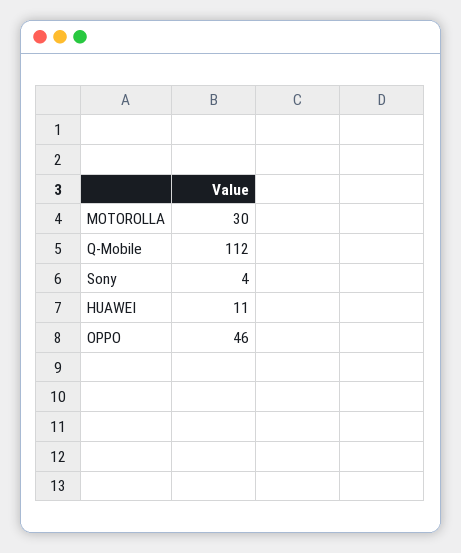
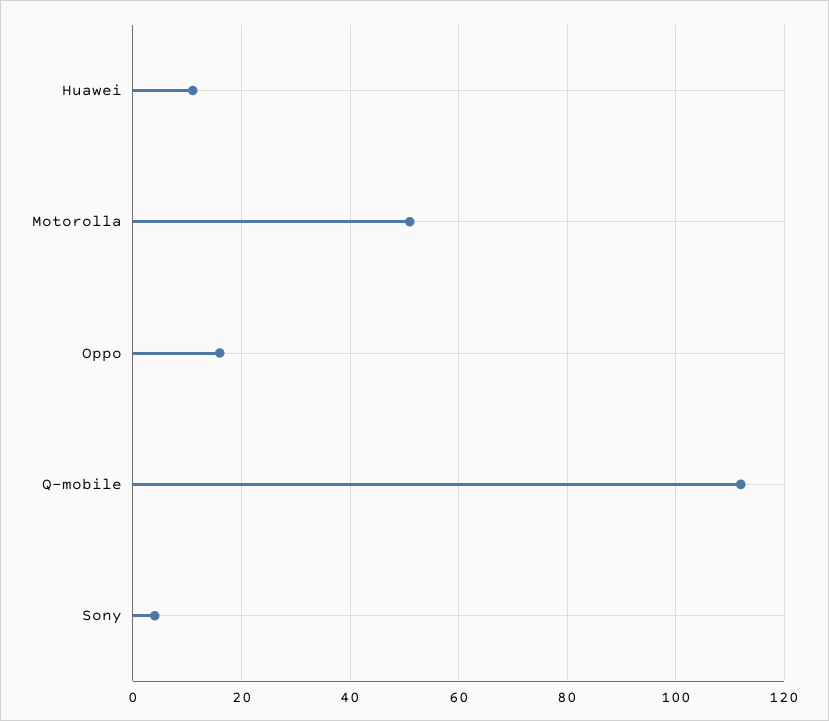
MOTOROLLA: 30 -> 50
OPPO: 46 -> 15

